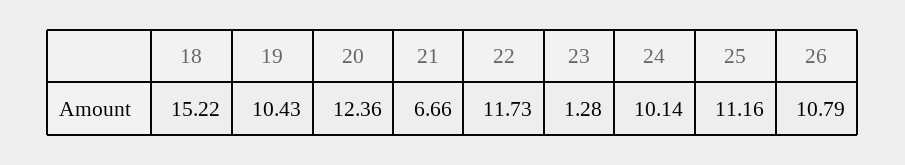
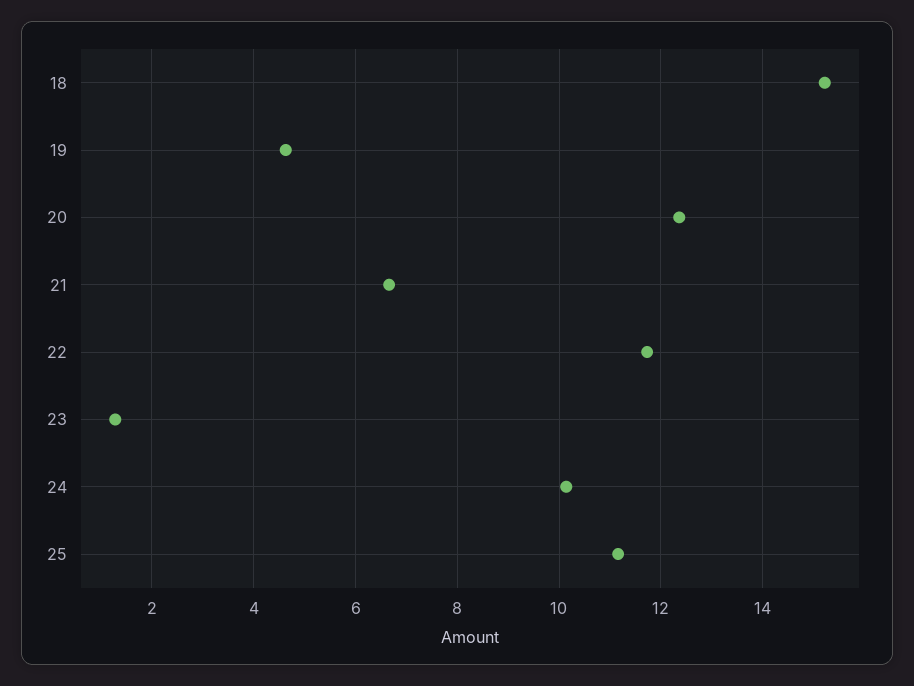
19: 10.43 -> 4.6
26: 10.79 -> none

